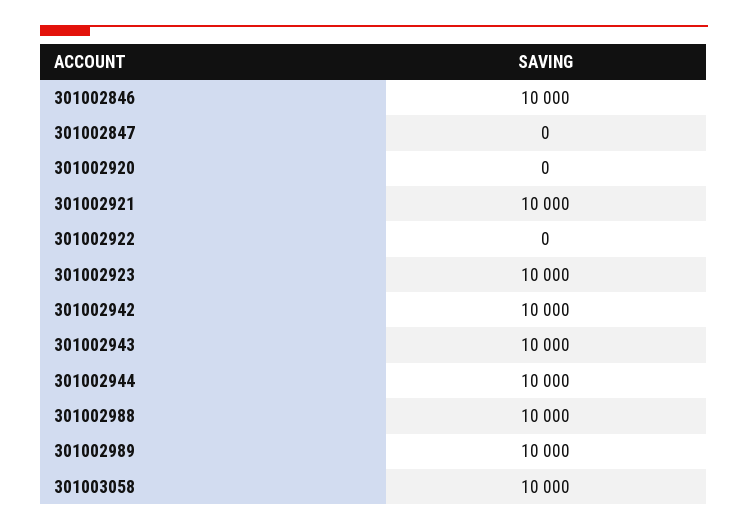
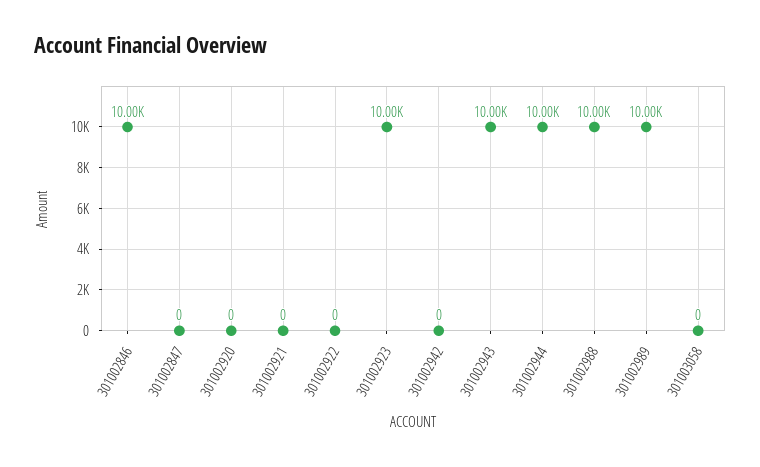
301002921: 10000 -> 0
301002942: 10000 -> 0
301003058: 10000 -> 0

